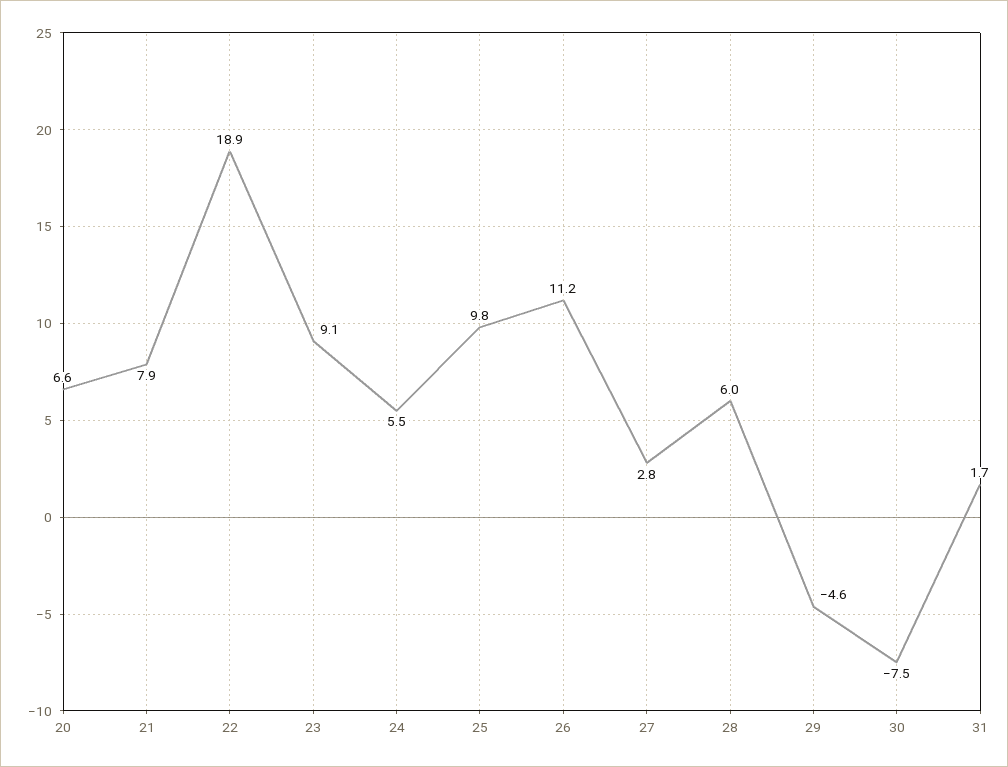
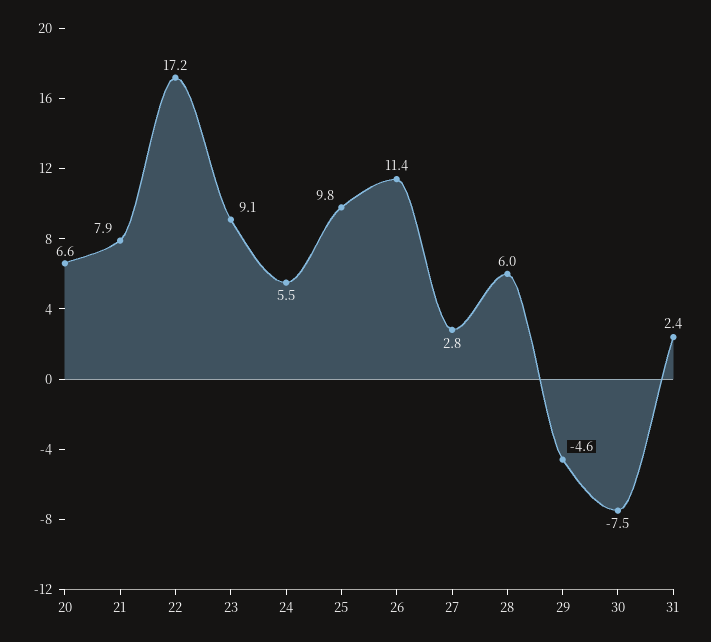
22: 18.9 -> 17.2
26: 11.2 -> 11.4
31: 1.7 -> 2.4

